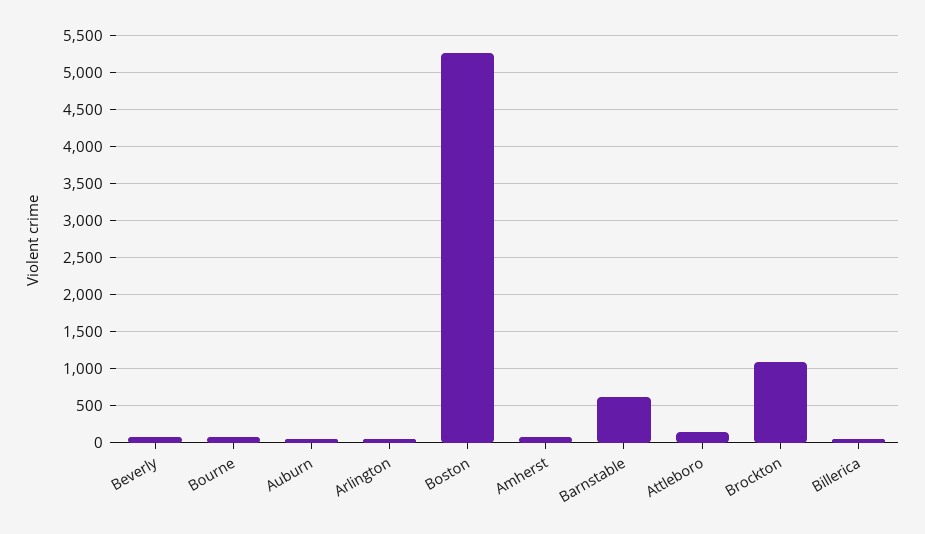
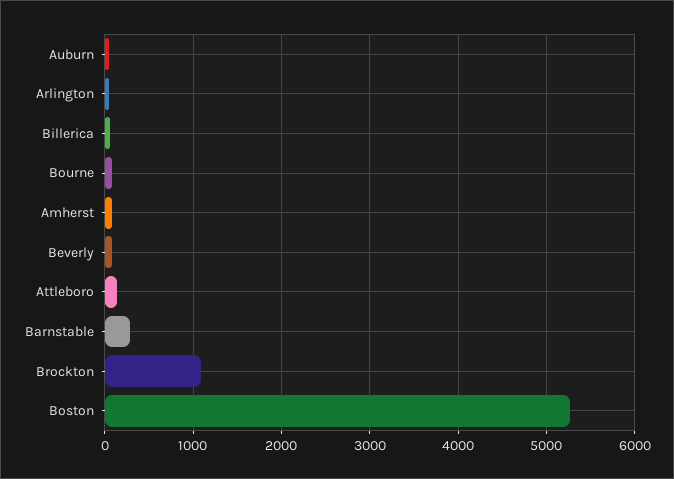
Barnstable: 600 -> 300

